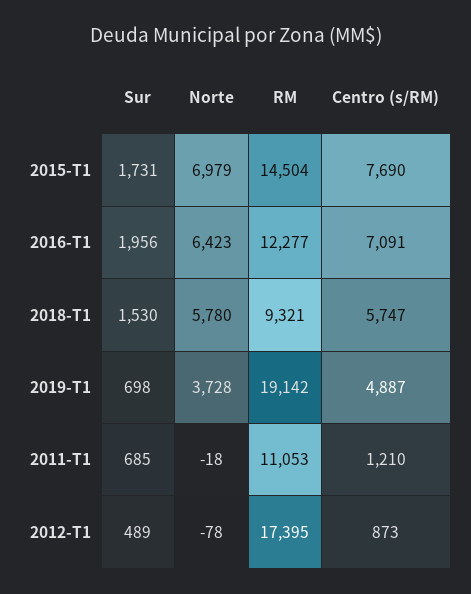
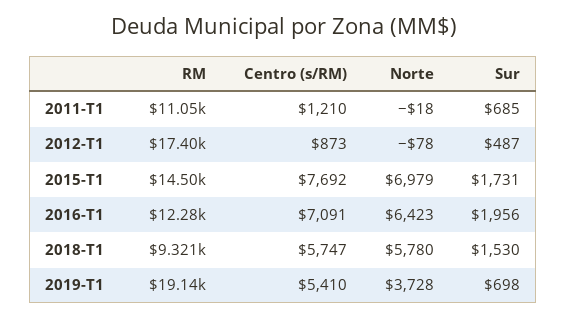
Centro (s/RM), 2015-T1: 7690 -> 7692
Centro (s/RM), 2019-T1: 4887 -> 5410
Sur, 2012-T1: 489 -> 487

